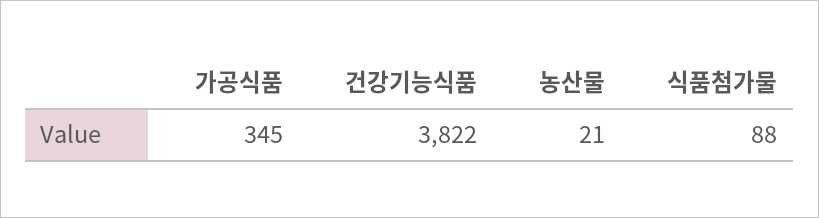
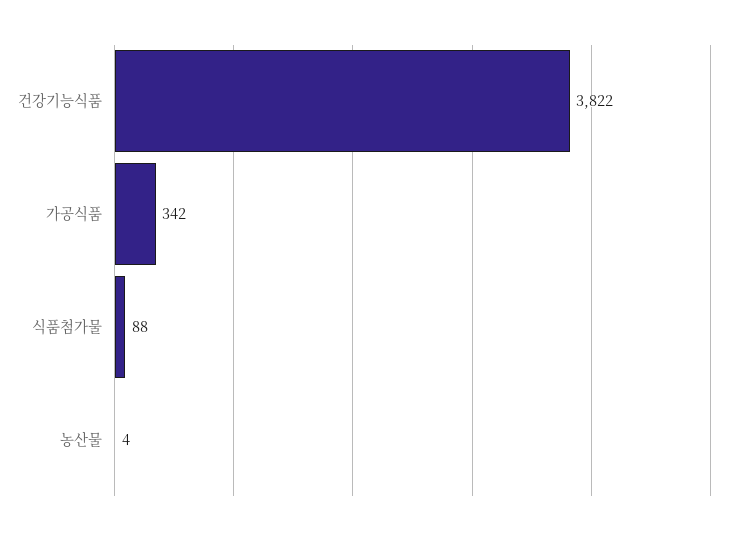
가공식품: 345 -> 342
농산물: 21 -> 4

